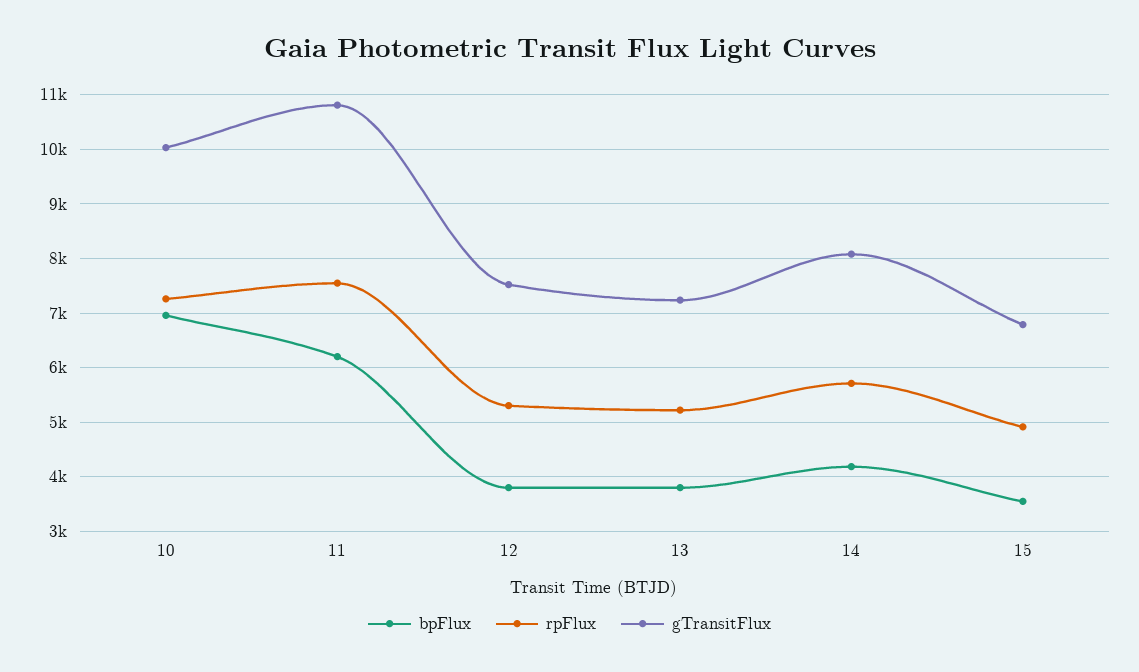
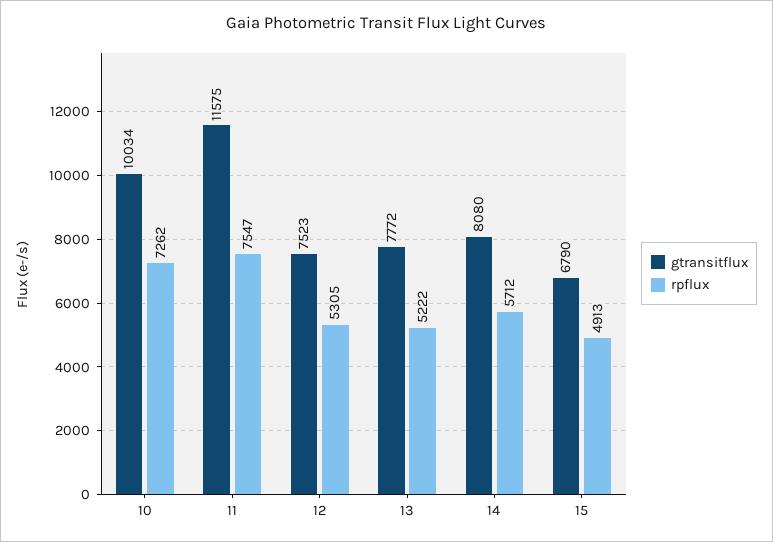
bpFlux, 10: 7000 -> none
bpFlux, 11: 6200 -> none
gTransitFlux, 11: 10800 -> 11575
bpFlux, 12: 3800 -> none
bpFlux, 13: 3800 -> none
gTransitFlux, 13: 7200 -> 7772
bpFlux, 14: 4200 -> none
bpFlux, 15: 3600 -> none

